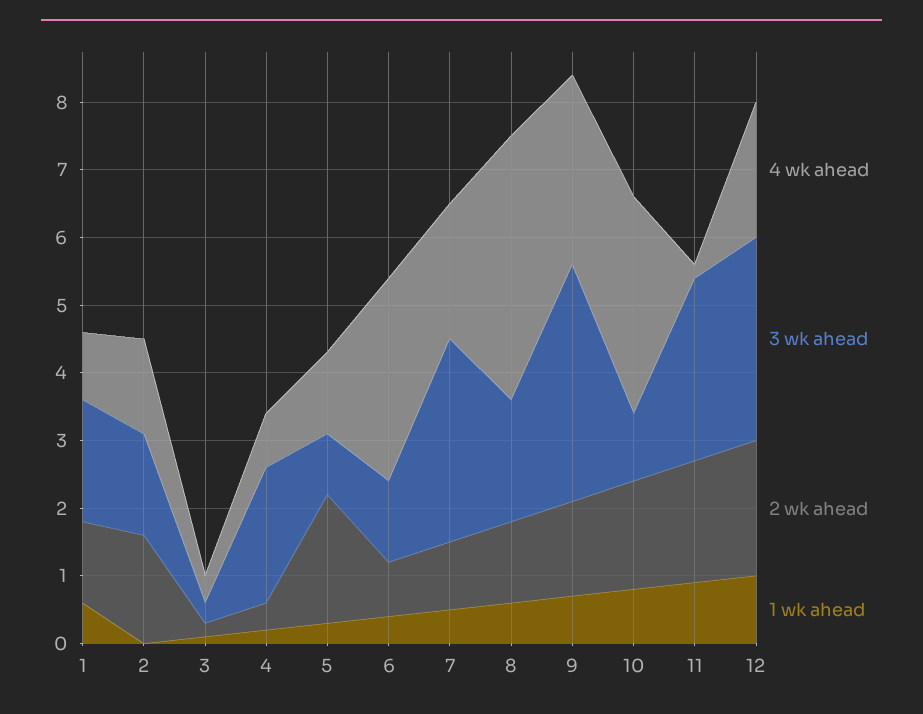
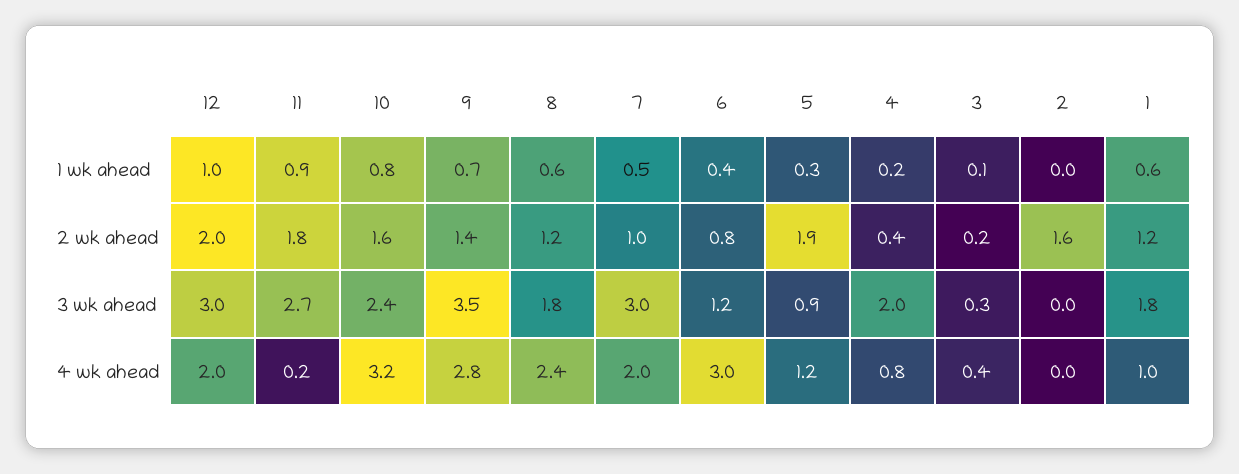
4 wk ahead, 2: 1.5 -> 0
3 wk ahead, 2: 1.5 -> 0
4 wk ahead, 8: 4 -> 2.4
3 wk ahead, 10: 1 -> 2.4

